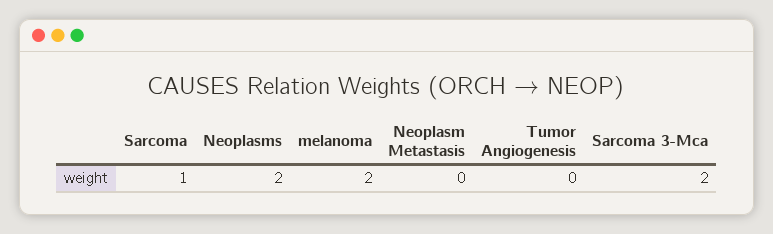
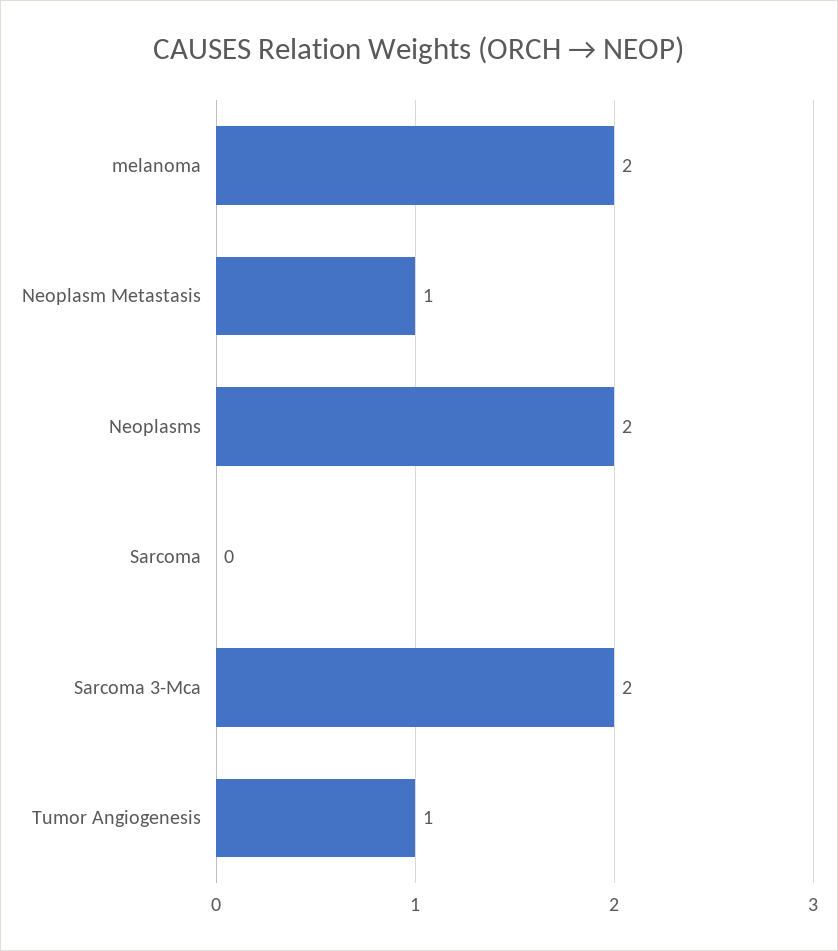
Sarcoma: 1 -> 0
Neoplasm Metastasis: 0 -> 1
Tumor Angiogenesis: 0 -> 1

